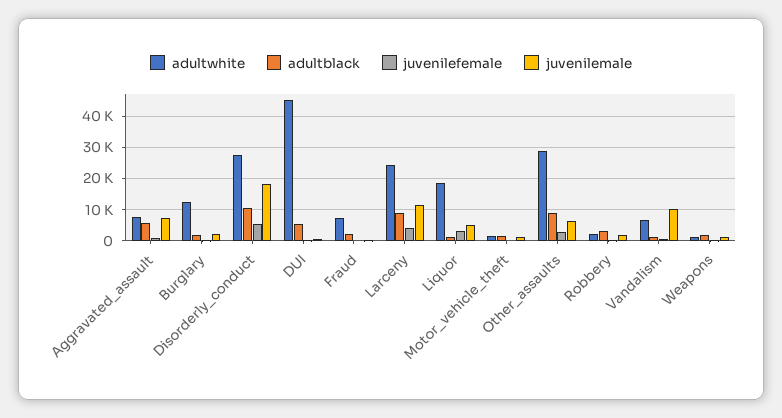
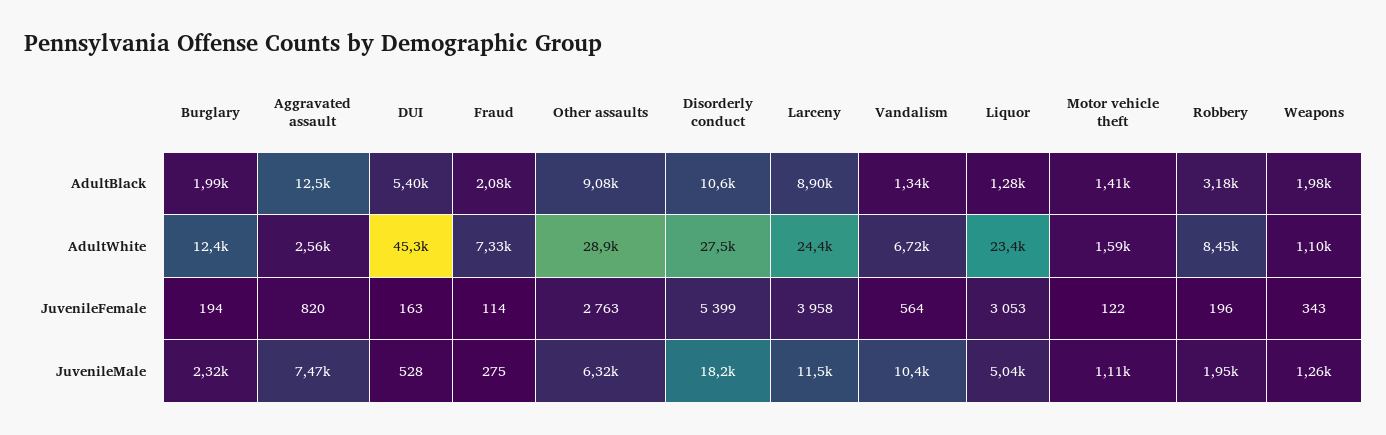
adultwhite, Aggravated_assault: 8000 -> 2560
adultblack, Aggravated_assault: 6000 -> 12500
adultwhite, Liquor: 18000 -> 23400
adultwhite, Robbery: 2000 -> 8450

